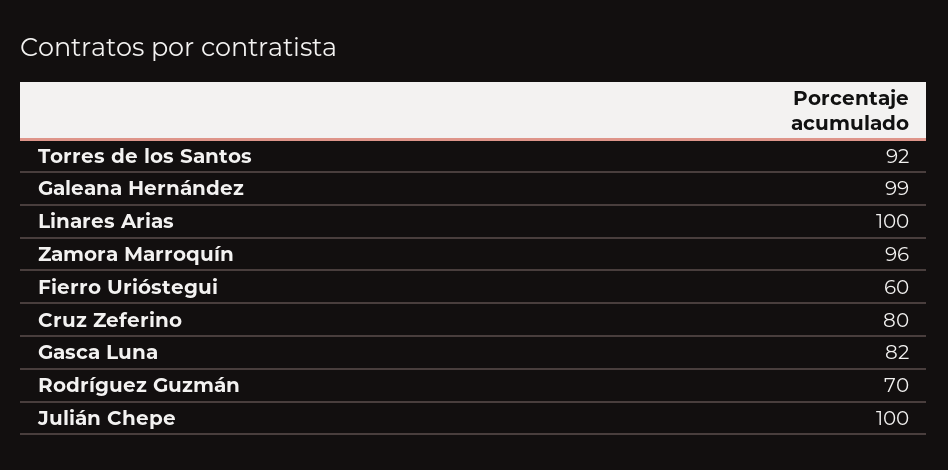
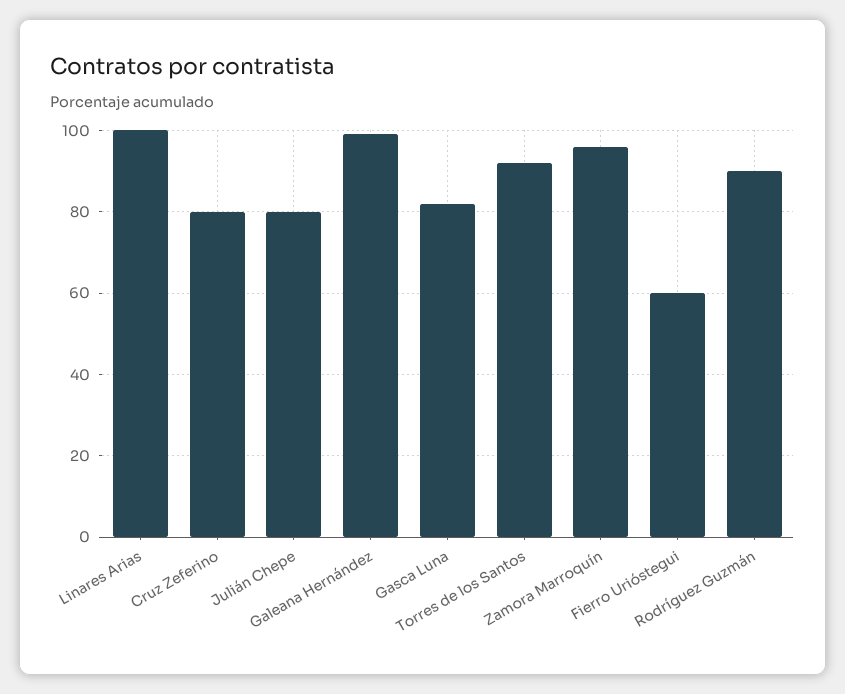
Rodríguez Guzmán: 70 -> 90
Julián Chepe: 100 -> 80

